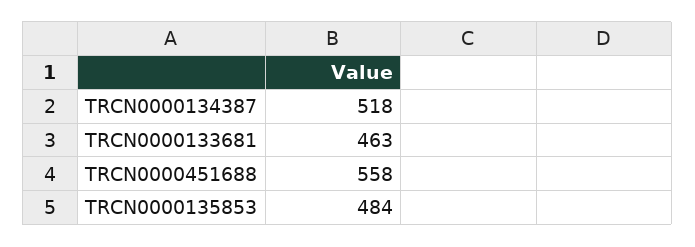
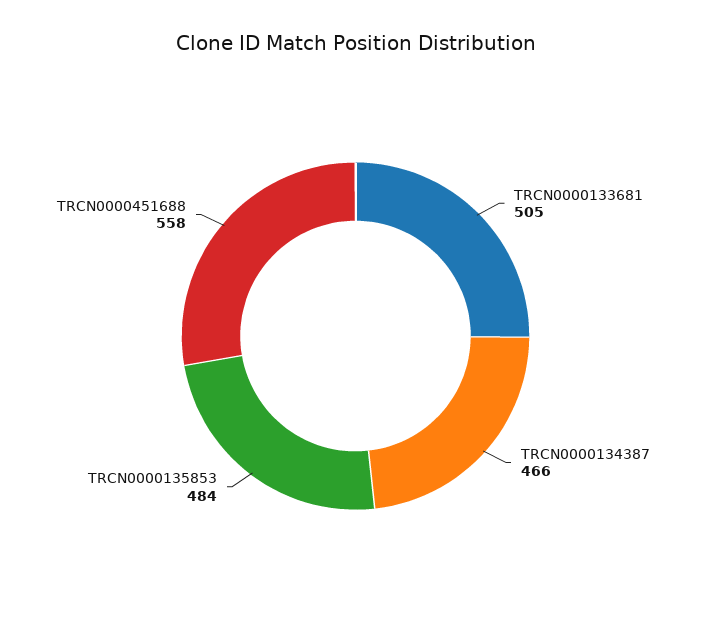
TRCN0000134387: 518 -> 466
TRCN0000133681: 463 -> 505

